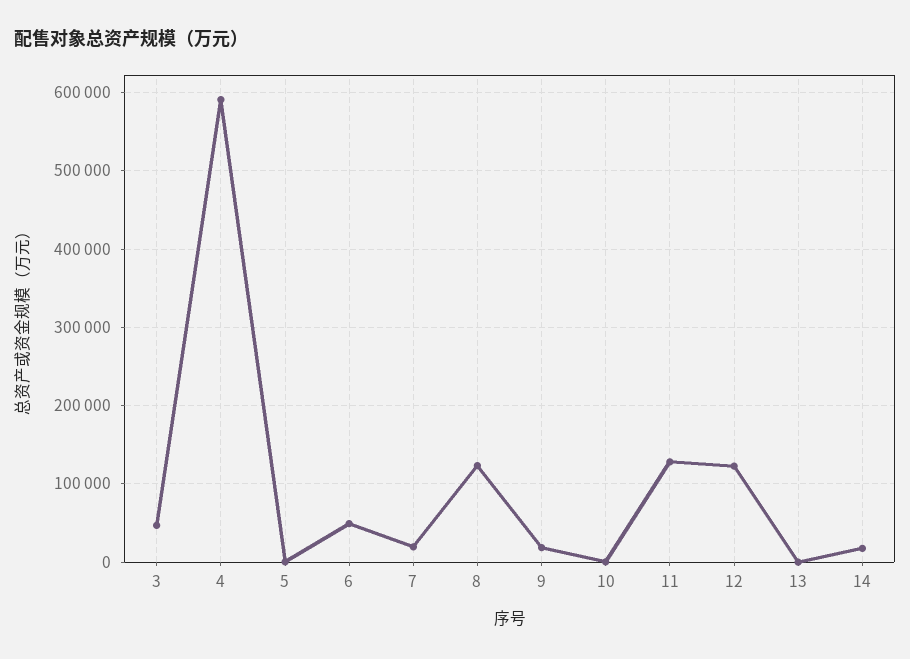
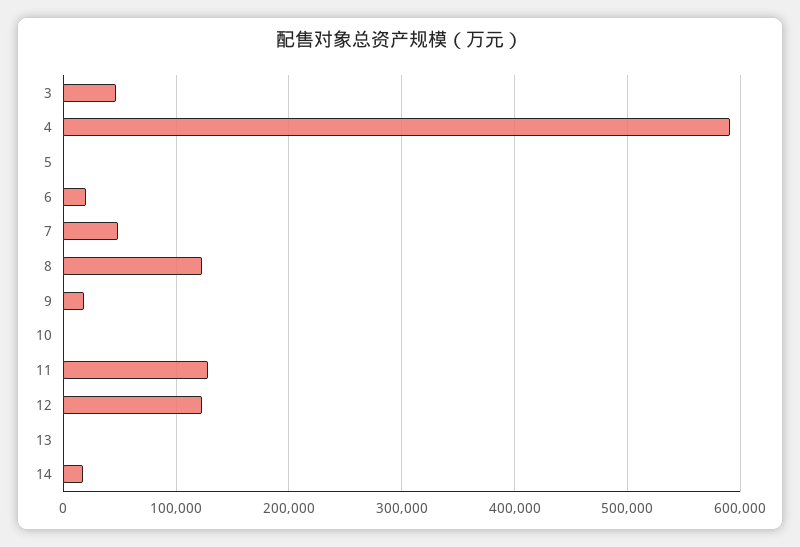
6: 50000 -> 20000
7: 20000 -> 50000

